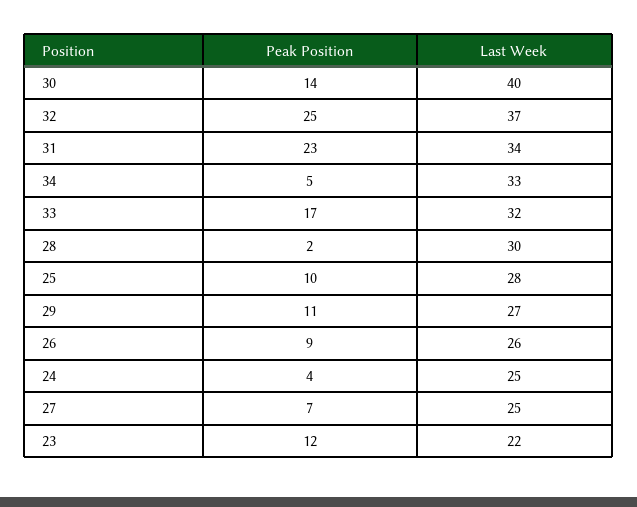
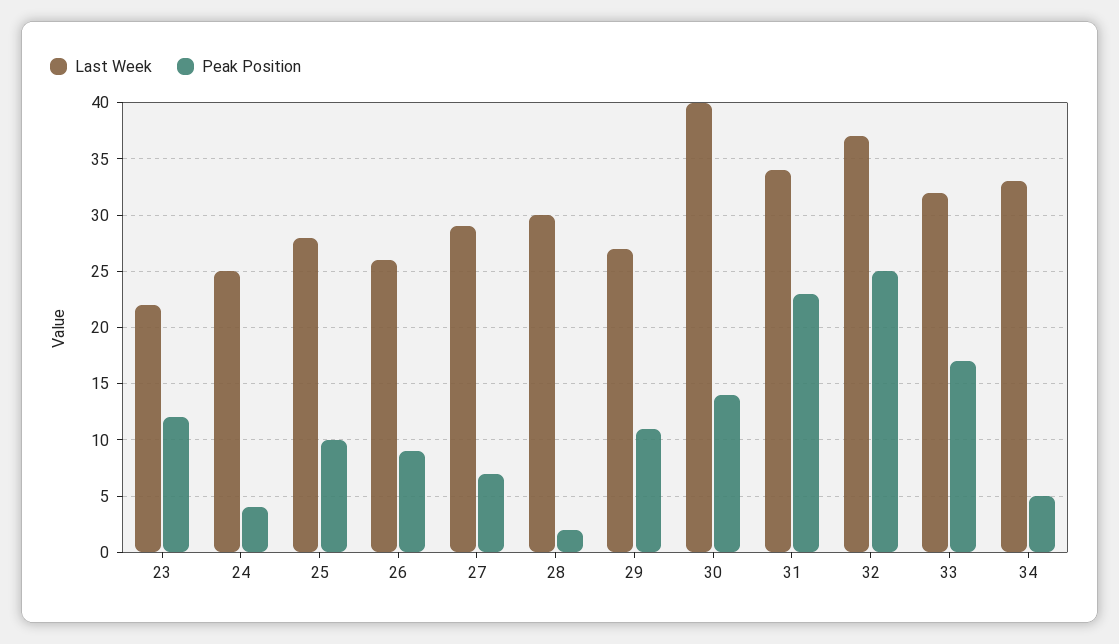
Last Week, 27: 25 -> 29

